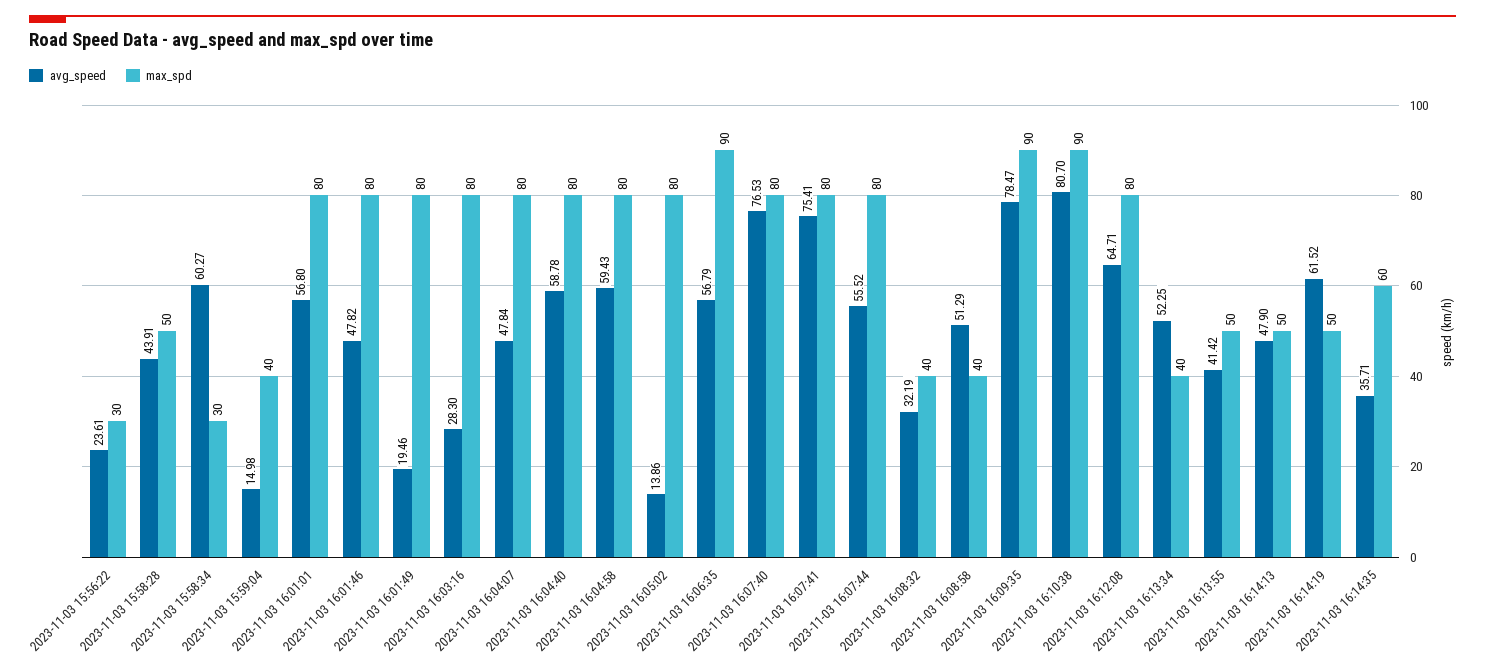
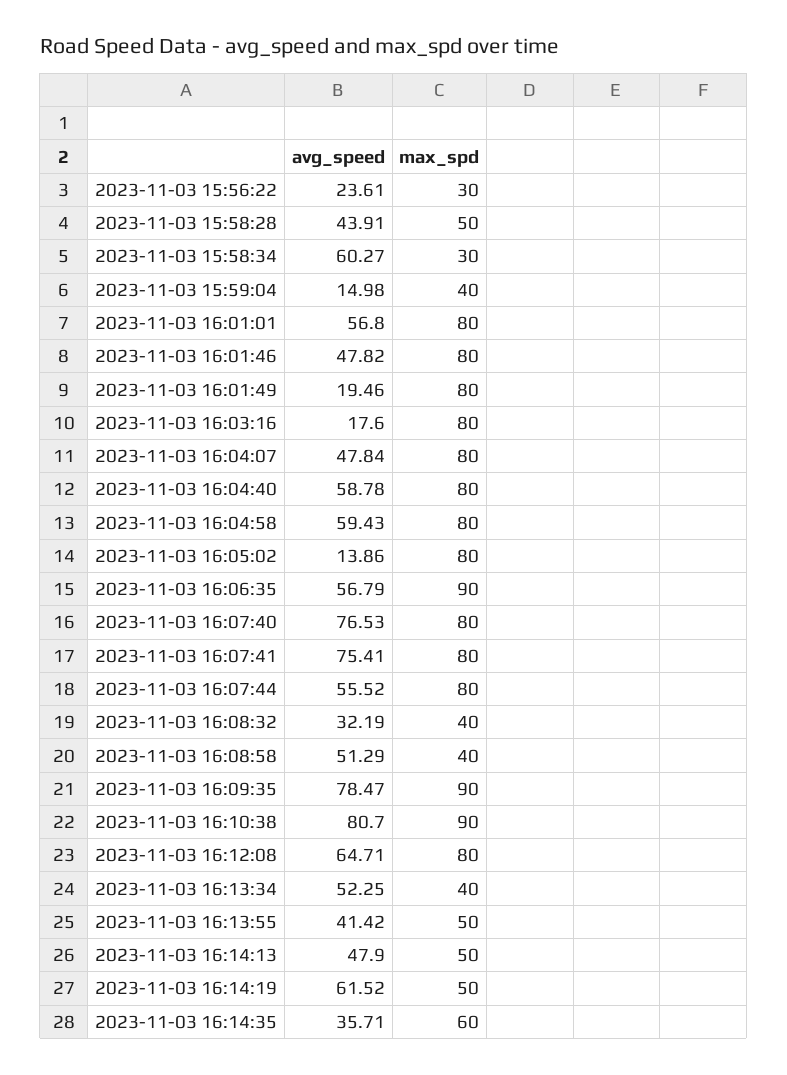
avg_speed, 2023-11-03 16:03:16: 28.3 -> 17.6

